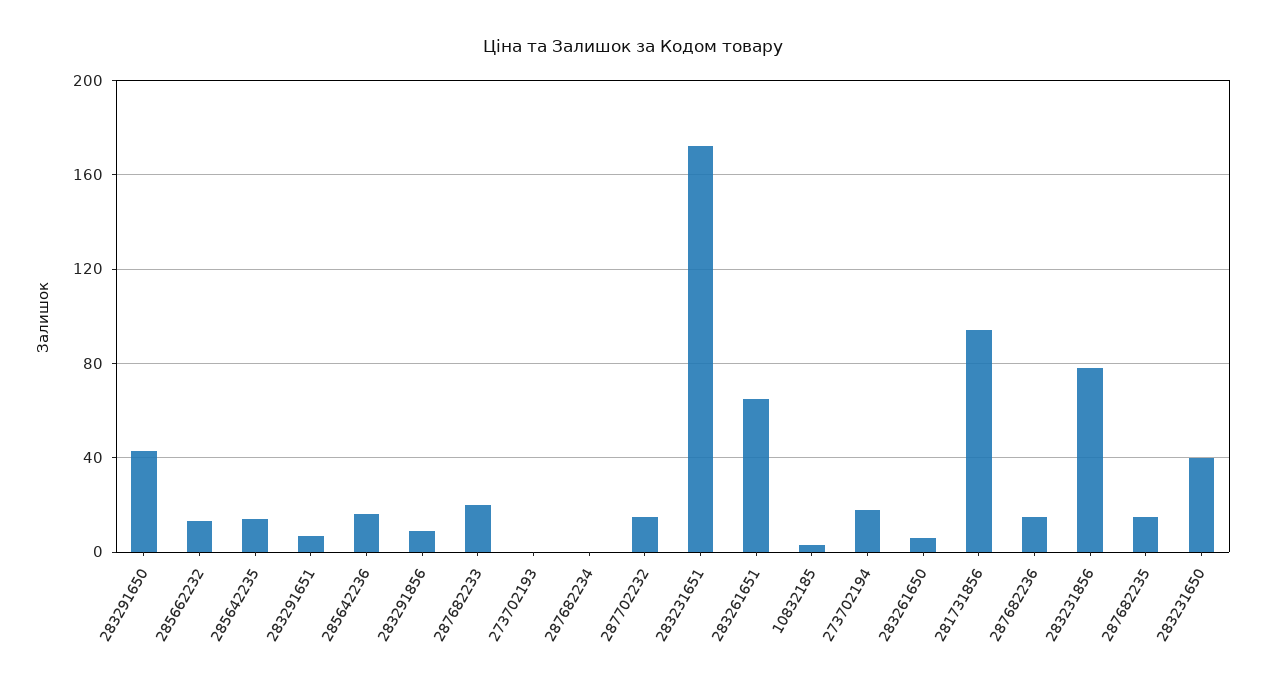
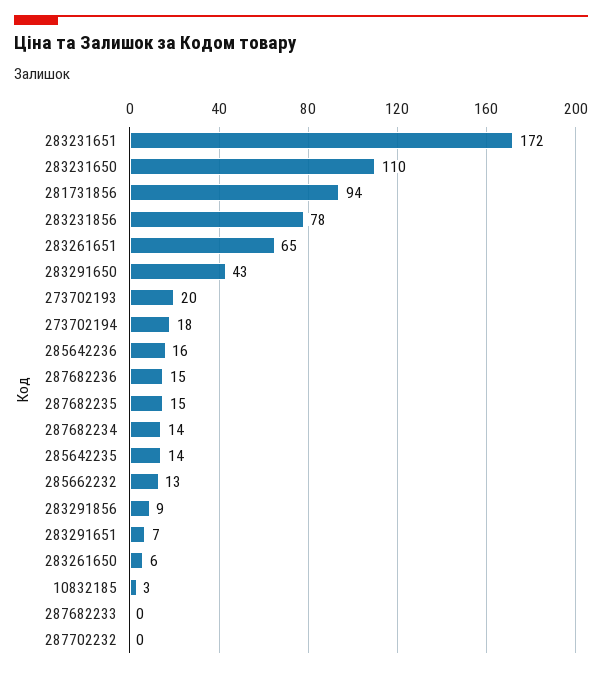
287682233: 20 -> 0
273702193: 0 -> 20
287682234: 0 -> 14
287702232: 15 -> 0
283231650: 40 -> 110

